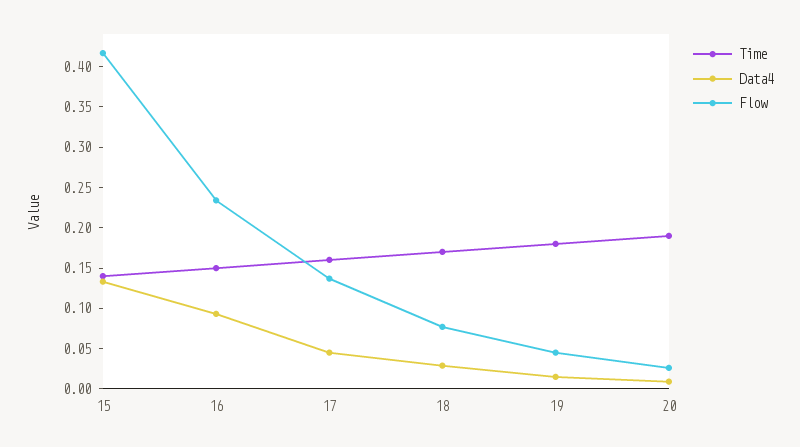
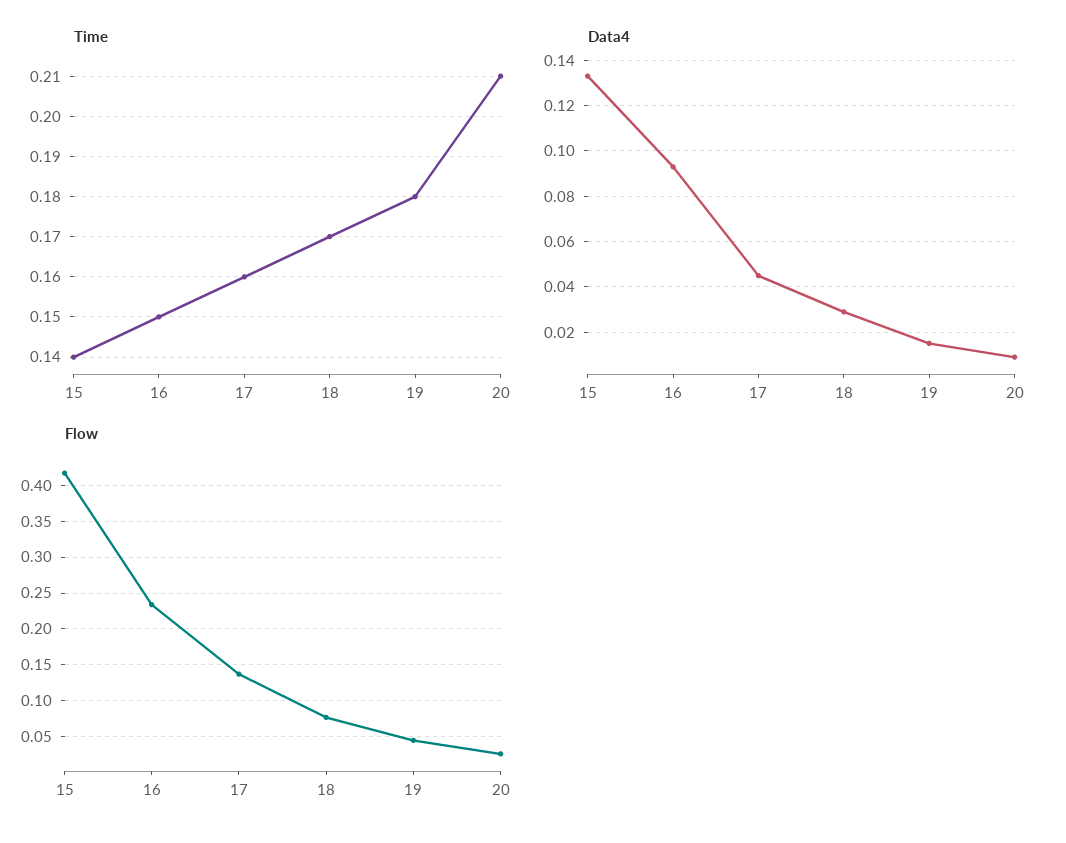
Time, 20: 0.19 -> 0.21

